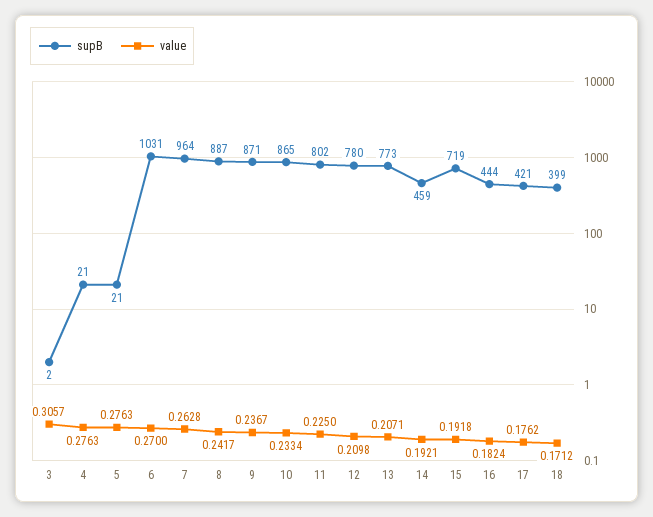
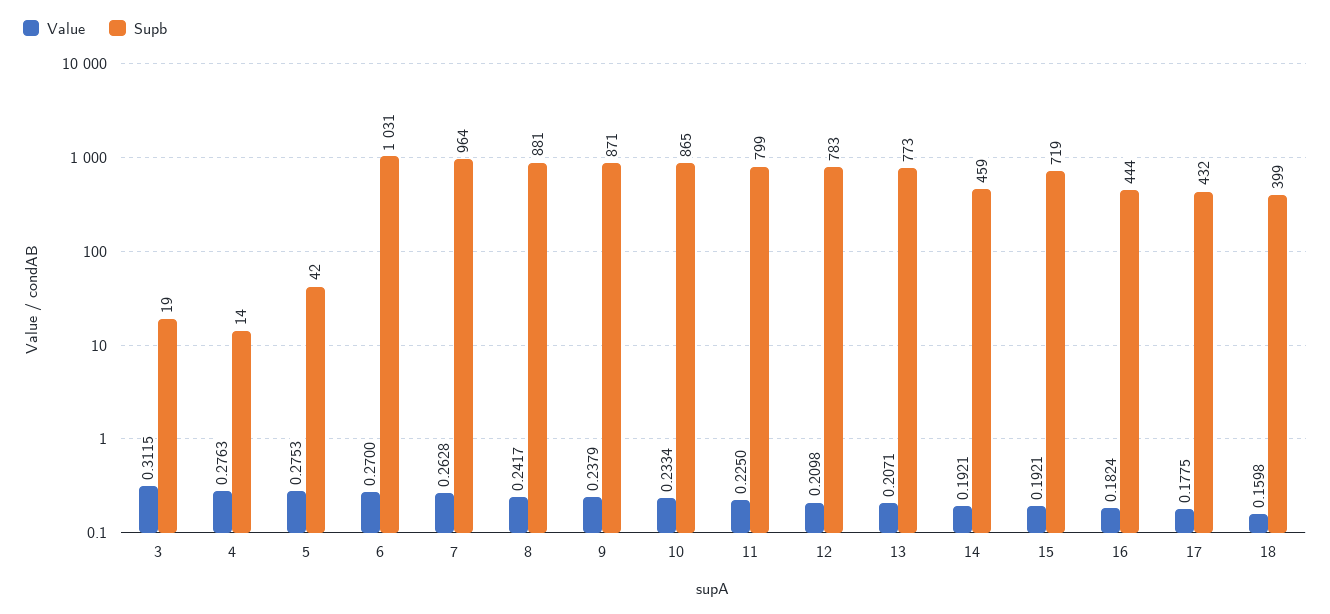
supB, 3: 2 -> 19
value, 3: 0.3057 -> 0.3115
supB, 4: 21 -> 14
supB, 5: 21 -> 42
value, 5: 0.2763 -> 0.2753
supB, 8: 887 -> 881
value, 9: 0.2367 -> 0.2379
supB, 11: 802 -> 799
supB, 12: 780 -> 783
value, 15: 0.1918 -> 0.1921
supB, 17: 421 -> 432
value, 17: 0.1762 -> 0.1775
value, 18: 0.1712 -> 0.1598

